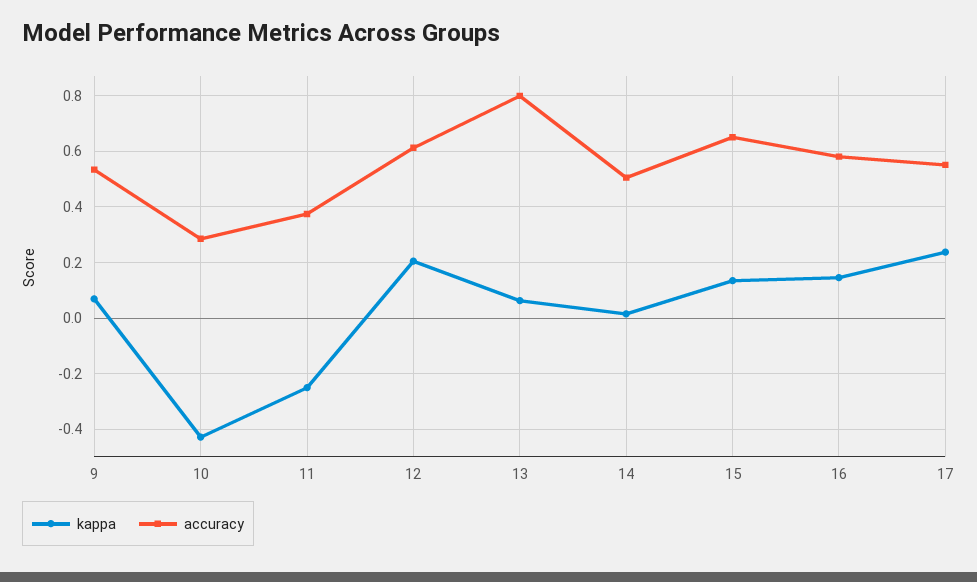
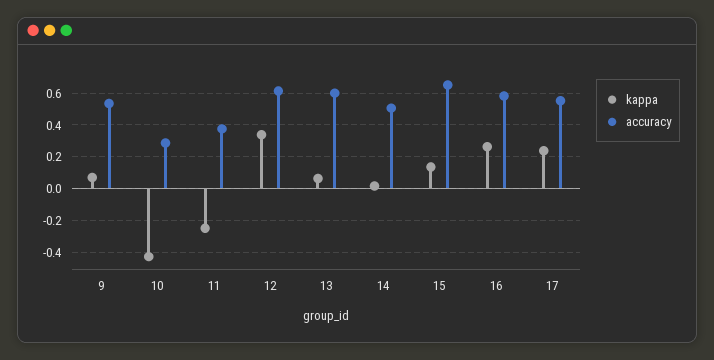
kappa, 12: 0.2 -> 0.35
accuracy, 13: 0.8 -> 0.6
kappa, 16: 0.15 -> 0.25

